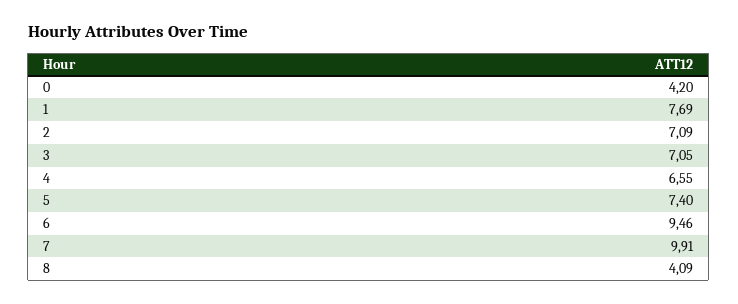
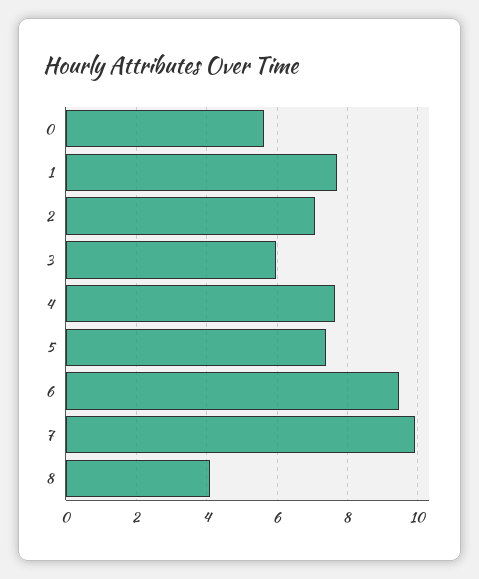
0: 4.2 -> 5.6
3: 7.05 -> 6
4: 6.55 -> 7.6

